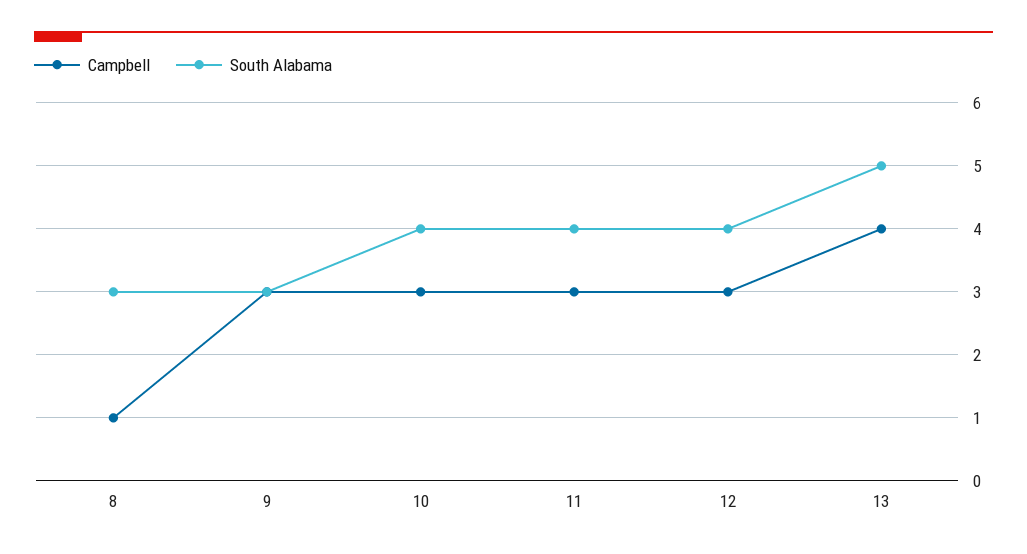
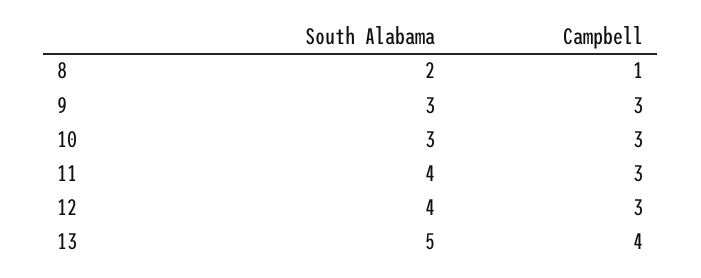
South Alabama, 8: 3 -> 2
South Alabama, 10: 4 -> 3

